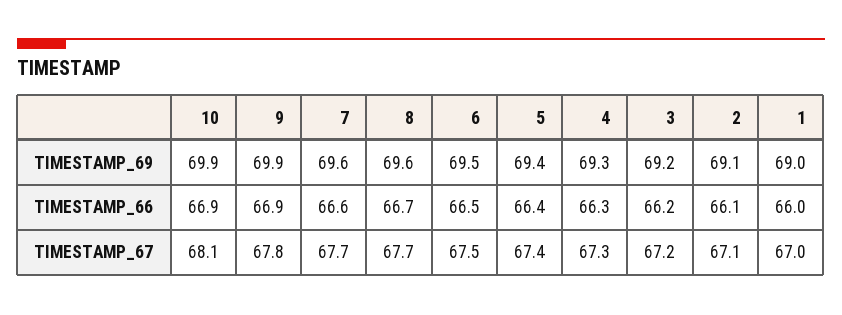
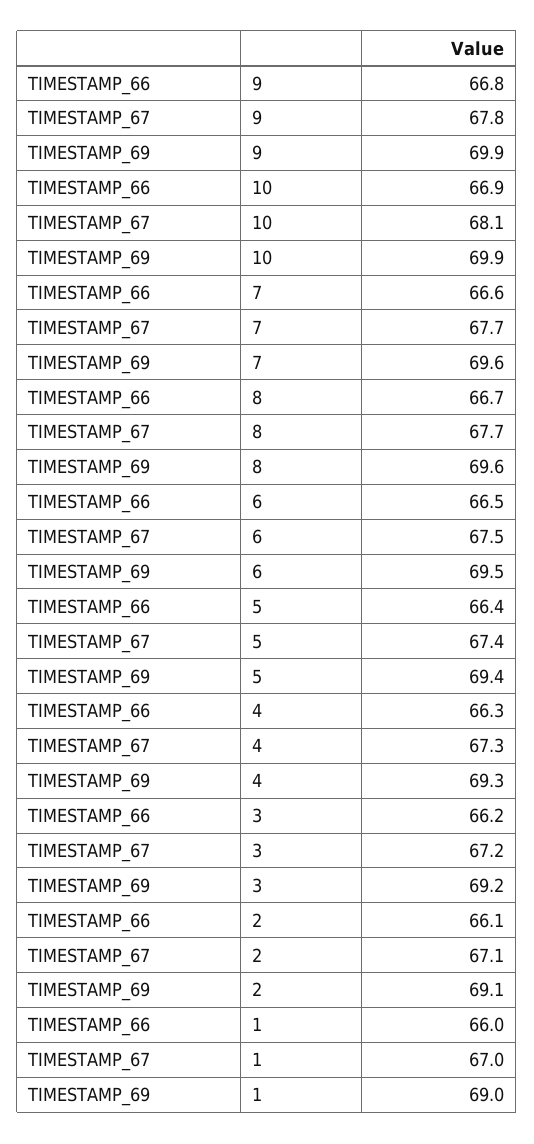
9, TIMESTAMP_66: 66.9 -> 66.8

